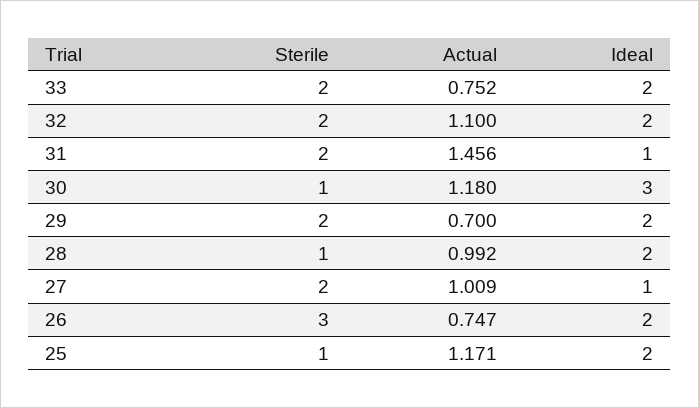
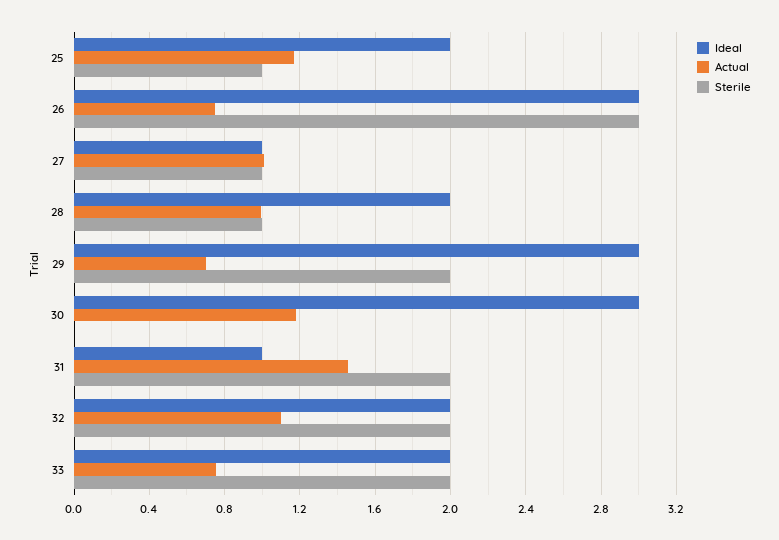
Sterile, 30: 1 -> 0
Ideal, 29: 2 -> 3
Sterile, 27: 2 -> 1
Ideal, 26: 2 -> 3

